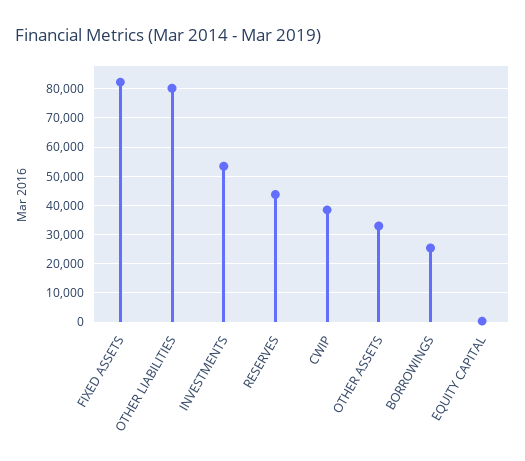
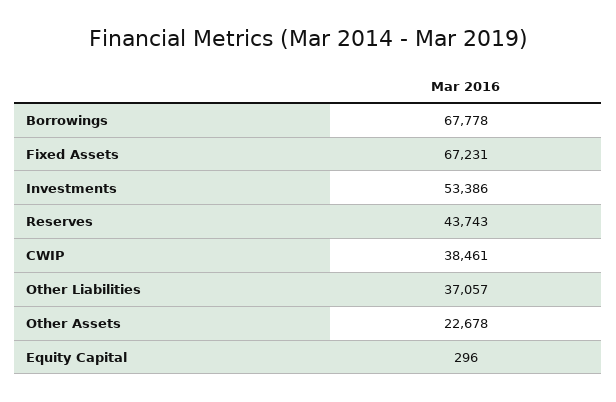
FIXED ASSETS: 82500 -> 67231
OTHER LIABILITIES: 80000 -> 37057
OTHER ASSETS: 32500 -> 22678
BORROWINGS: 25000 -> 67778

